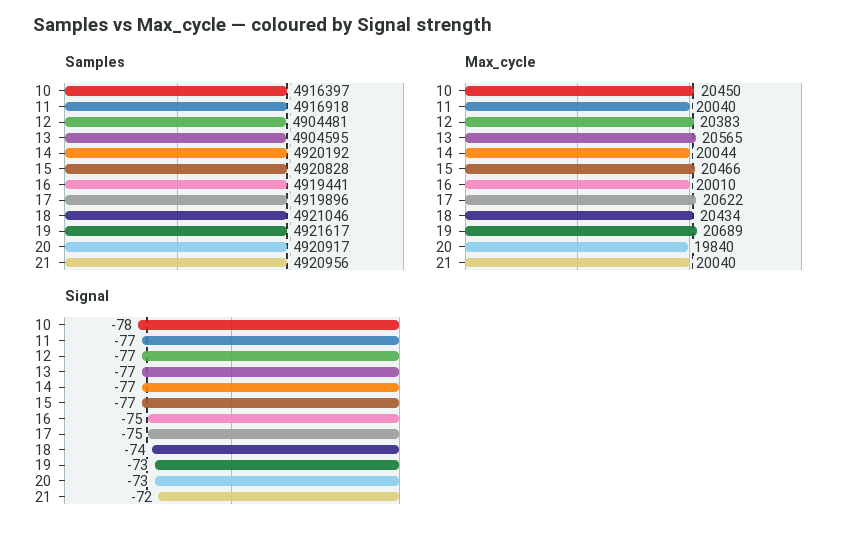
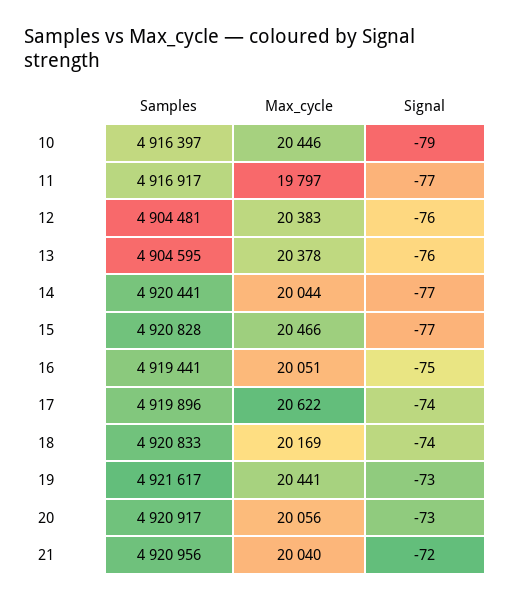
Samples, 11: 4916918 -> 4916917
Samples, 14: 4920192 -> 4920441
Samples, 18: 4921046 -> 4920833
Max_cycle, 10: 20450 -> 20446
Max_cycle, 11: 20040 -> 19797
Max_cycle, 13: 20565 -> 20378
Max_cycle, 16: 20010 -> 20051
Max_cycle, 18: 20434 -> 20169
Max_cycle, 19: 20689 -> 20441
Max_cycle, 20: 19840 -> 20056
Signal, 10: -78 -> -79
Signal, 12: -77 -> -76
Signal, 13: -77 -> -76
Signal, 17: -75 -> -74

